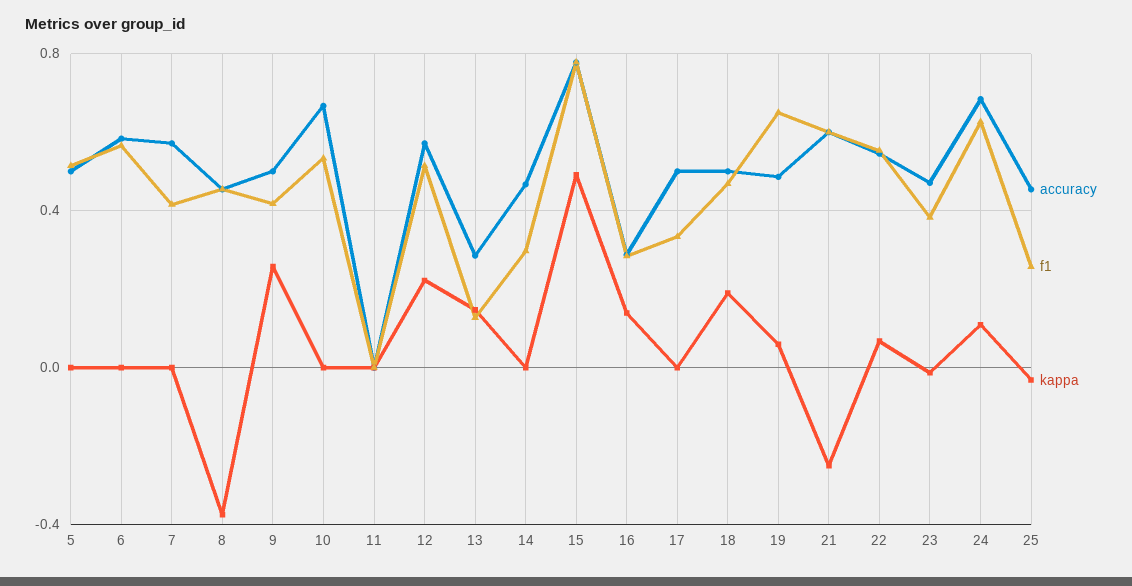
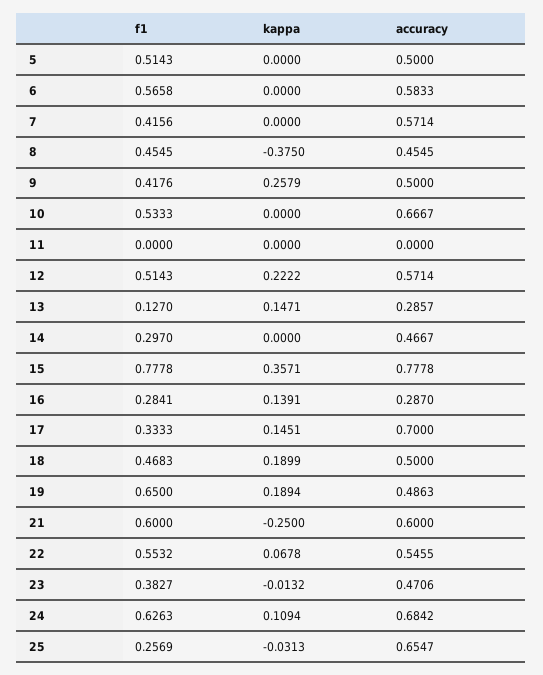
kappa, 15: 0.5 -> 0.3571
accuracy, 17: 0.5 -> 0.7
kappa, 17: 0 -> 0.1451
kappa, 19: 0.05 -> 0.1894
accuracy, 25: 0.45 -> 0.6547

